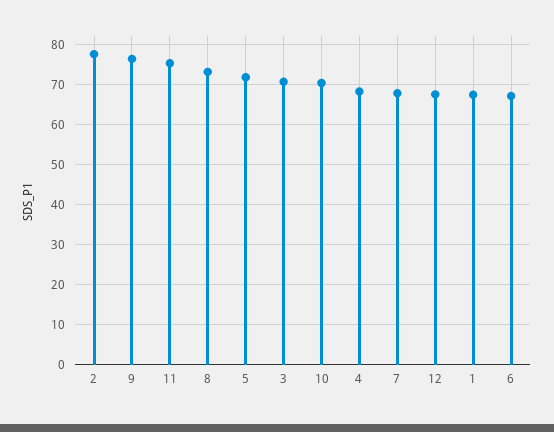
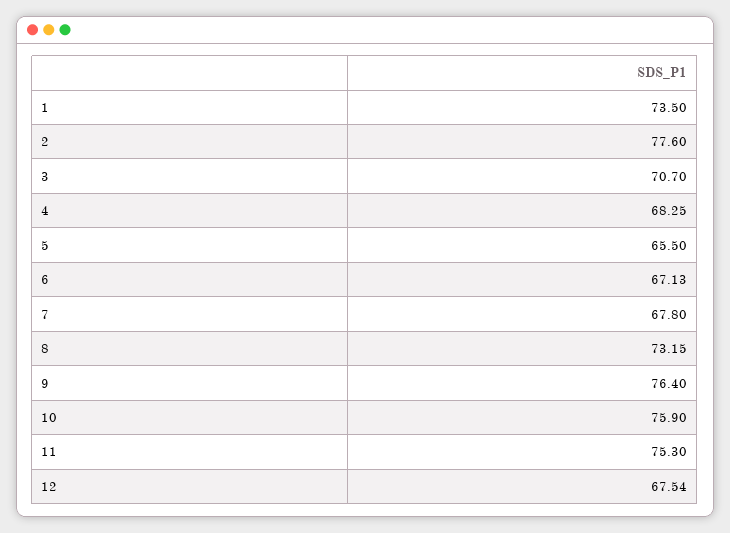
5: 72 -> 65.5
10: 70 -> 75.9
1: 68 -> 73.5

